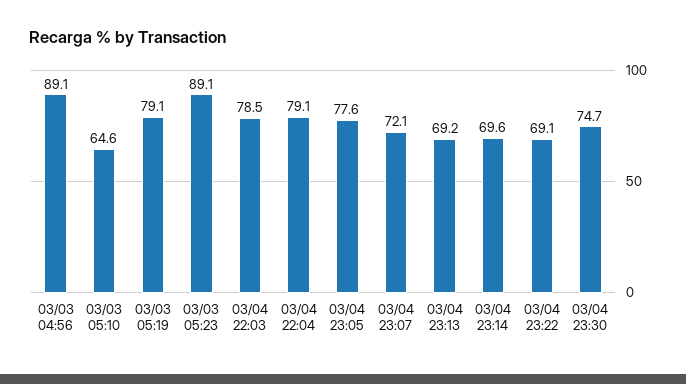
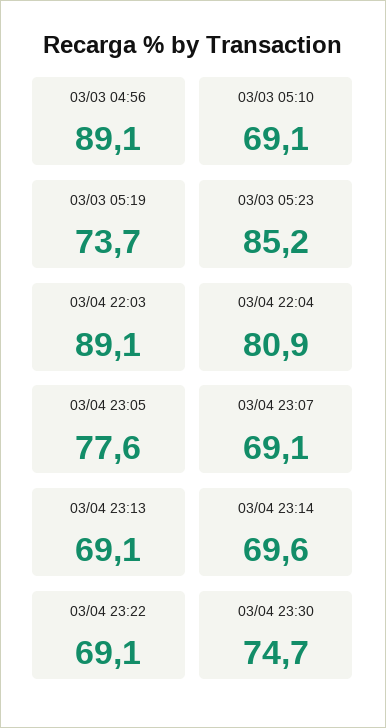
03/03 05:10: 64.6 -> 69.1
03/03 05:19: 79.1 -> 73.7
03/03 05:23: 89.1 -> 85.2
03/04 22:03: 78.5 -> 89.1
03/04 22:04: 79.1 -> 80.9
03/04 23:07: 72.1 -> 69.1
03/04 23:13: 69.2 -> 69.1

